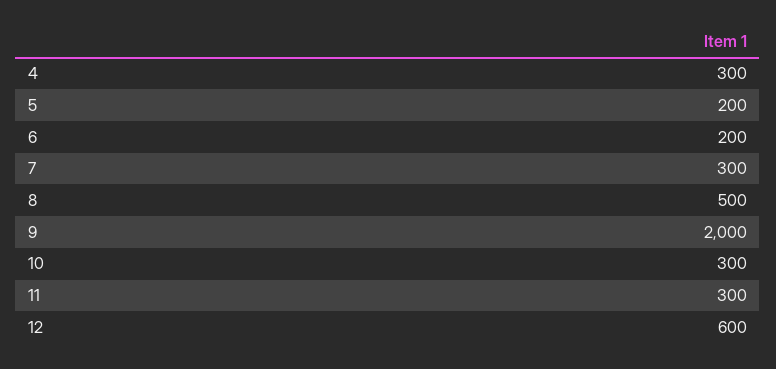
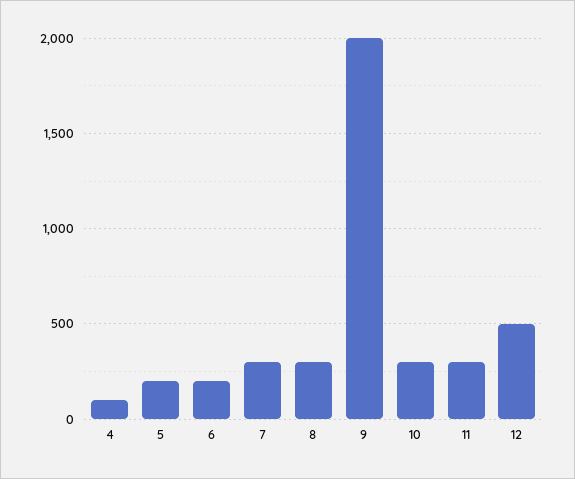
4: 300 -> 100
8: 500 -> 300
12: 600 -> 500

